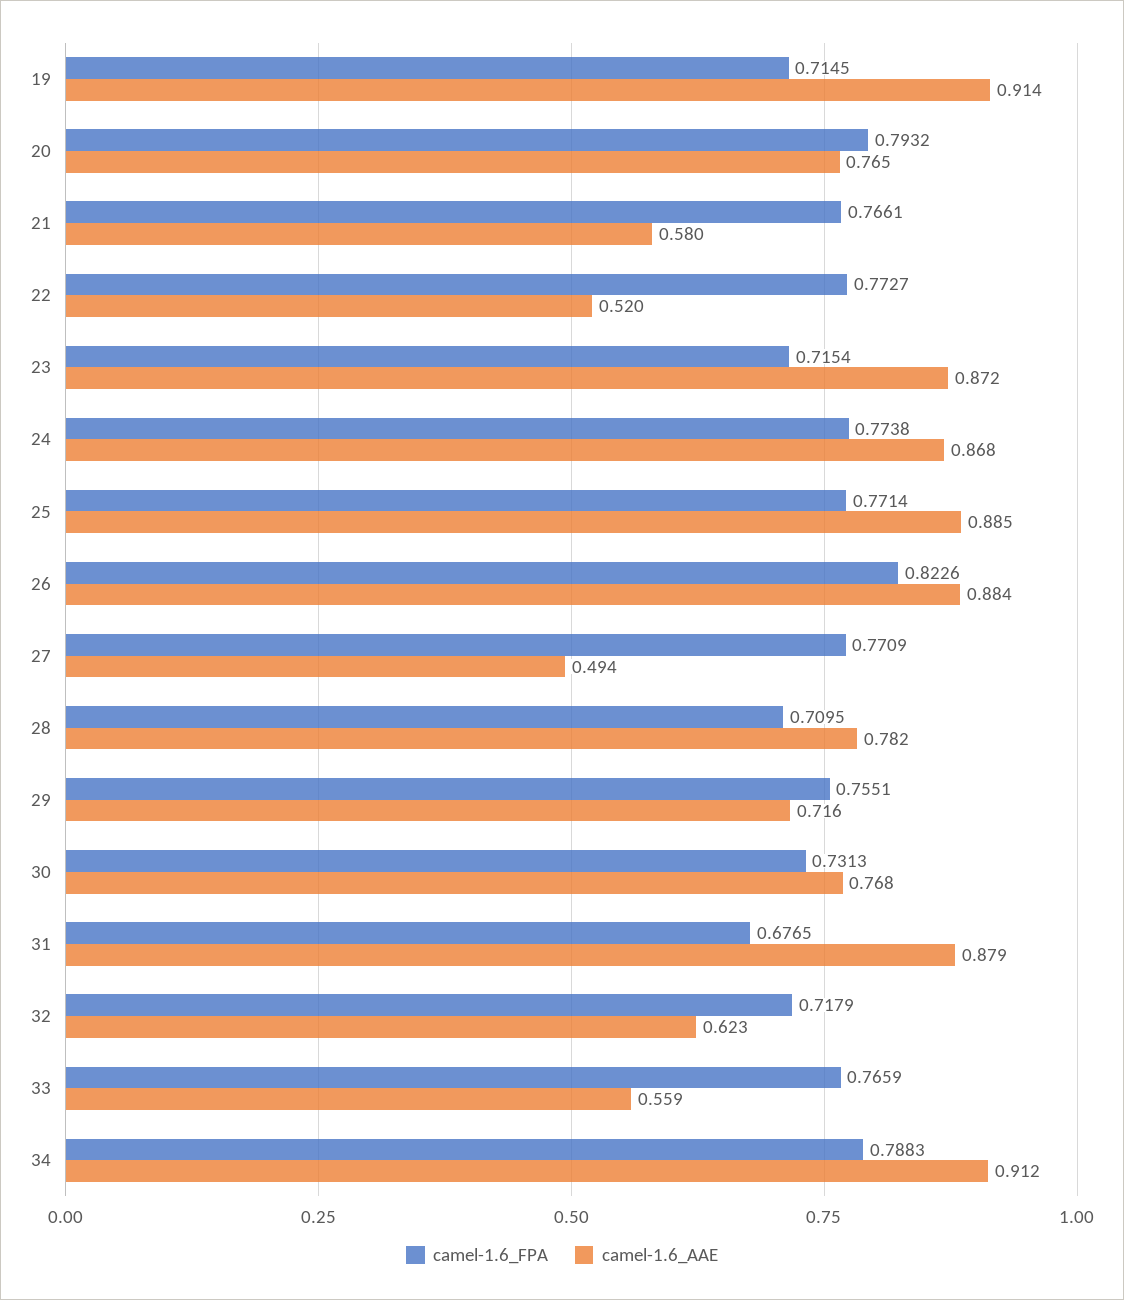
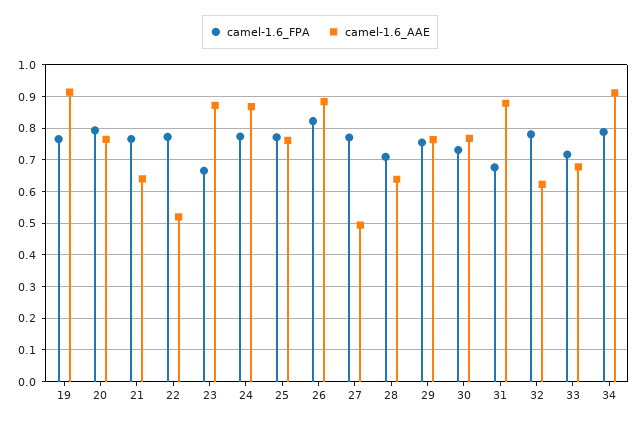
camel-1.6_FPA, 19: 0.7145 -> 0.76
camel-1.6_AAE, 21: 0.58 -> 0.64
camel-1.6_FPA, 23: 0.7154 -> 0.66
camel-1.6_AAE, 25: 0.885 -> 0.76
camel-1.6_AAE, 28: 0.782 -> 0.64
camel-1.6_AAE, 29: 0.716 -> 0.76
camel-1.6_FPA, 32: 0.7179 -> 0.78
camel-1.6_FPA, 33: 0.7659 -> 0.72
camel-1.6_AAE, 33: 0.559 -> 0.68

